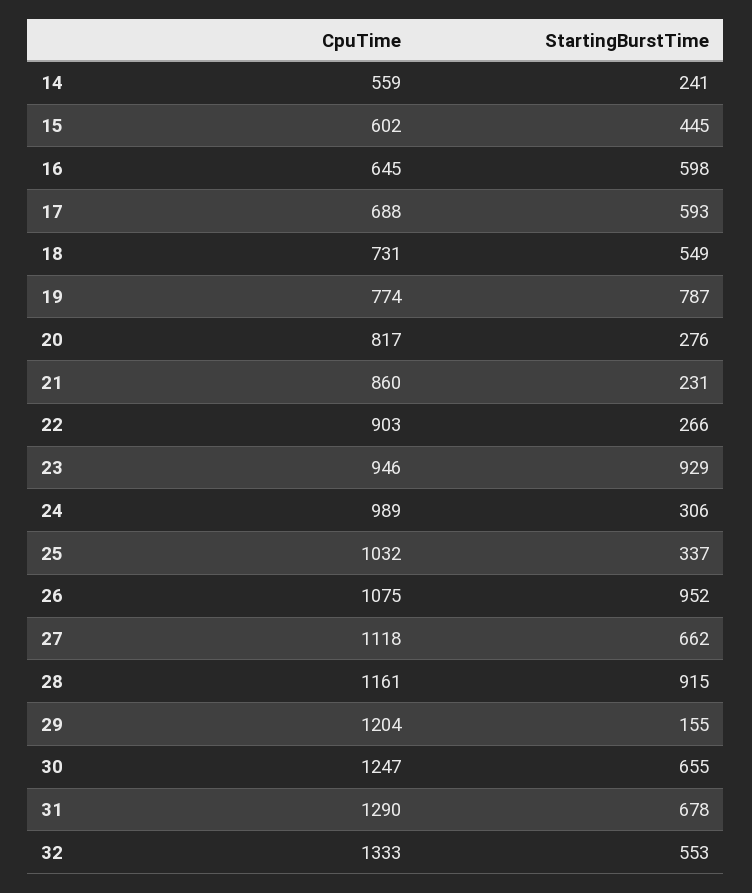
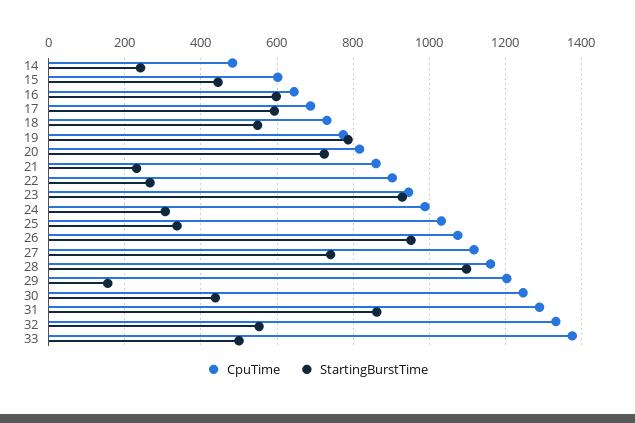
CpuTime, 14: 559 -> 480
StartingBurstTime, 20: 276 -> 720
StartingBurstTime, 27: 662 -> 740
StartingBurstTime, 28: 915 -> 1100
StartingBurstTime, 30: 655 -> 440
StartingBurstTime, 31: 678 -> 860
CpuTime, 33: none -> 1380
StartingBurstTime, 33: none -> 500

